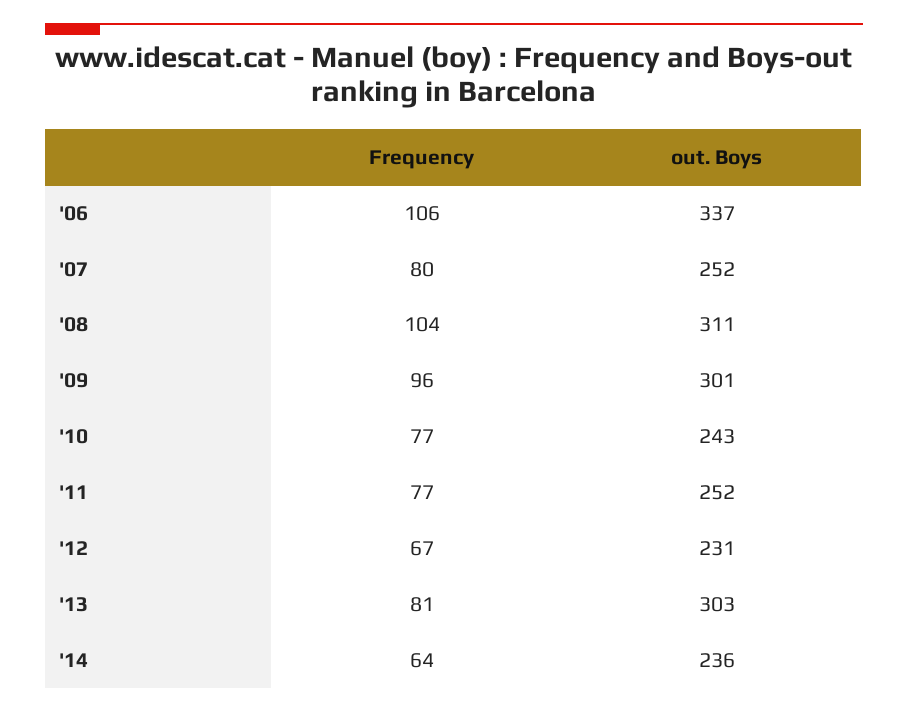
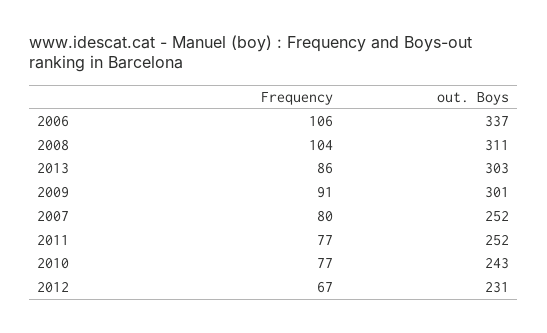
Frequency, '09: 96 -> 91
Frequency, '13: 81 -> 86
Frequency, '14: 64 -> none
out. Boys, '14: 236 -> none

